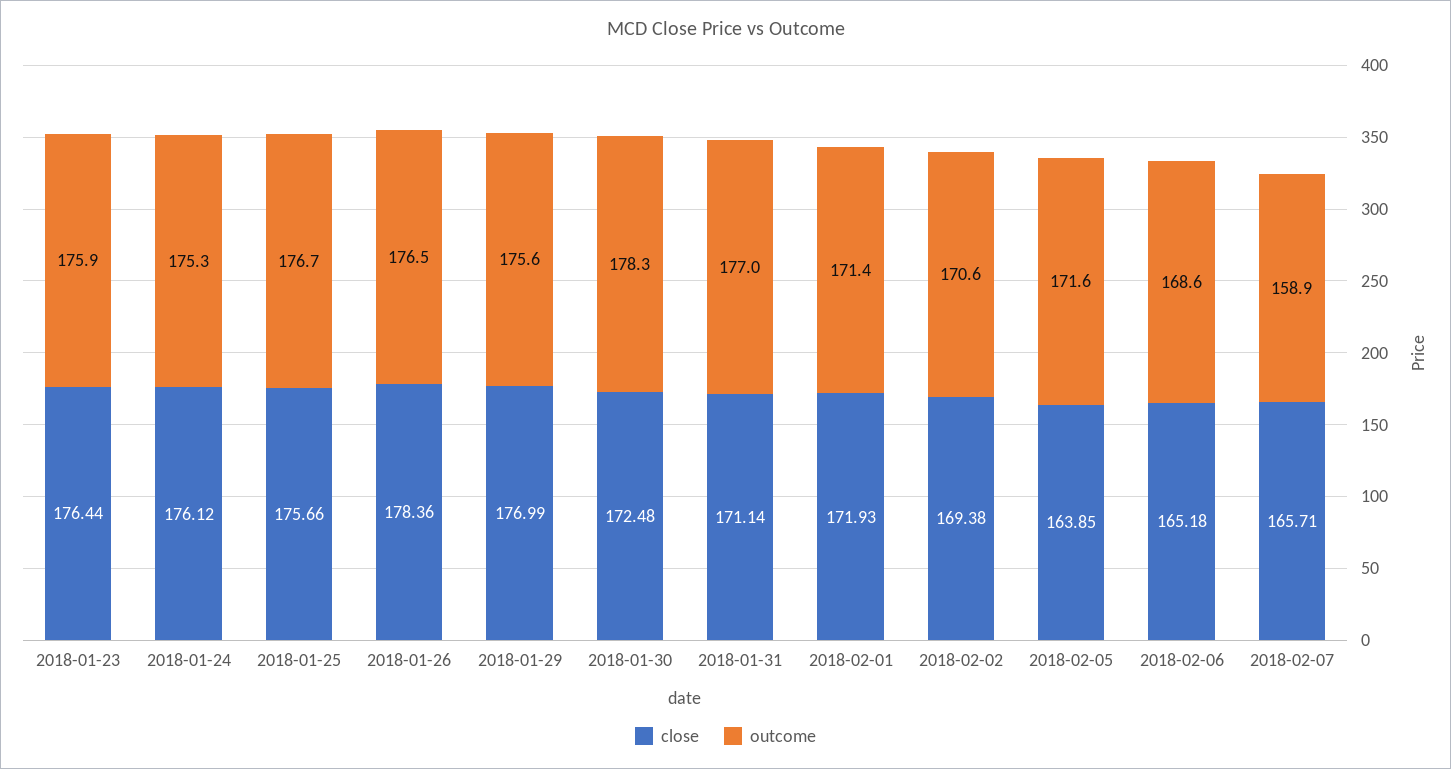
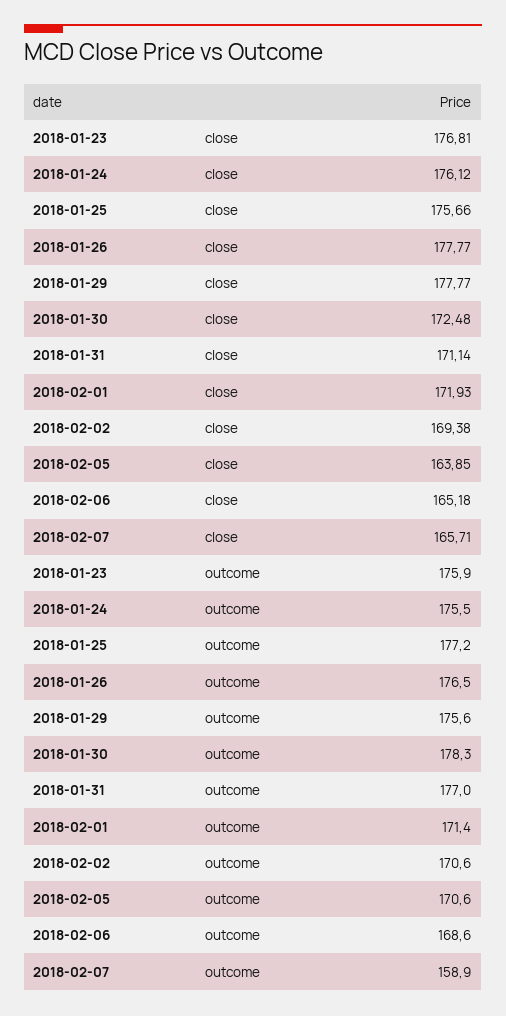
close, 2018-01-23: 176.44 -> 176.81
outcome, 2018-01-24: 175.3 -> 175.5
outcome, 2018-01-25: 176.7 -> 177.2
close, 2018-01-26: 178.36 -> 177.77
close, 2018-01-29: 176.99 -> 177.77
outcome, 2018-02-05: 171.6 -> 170.6

